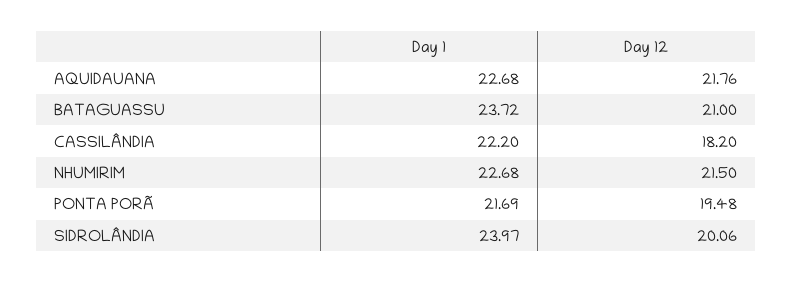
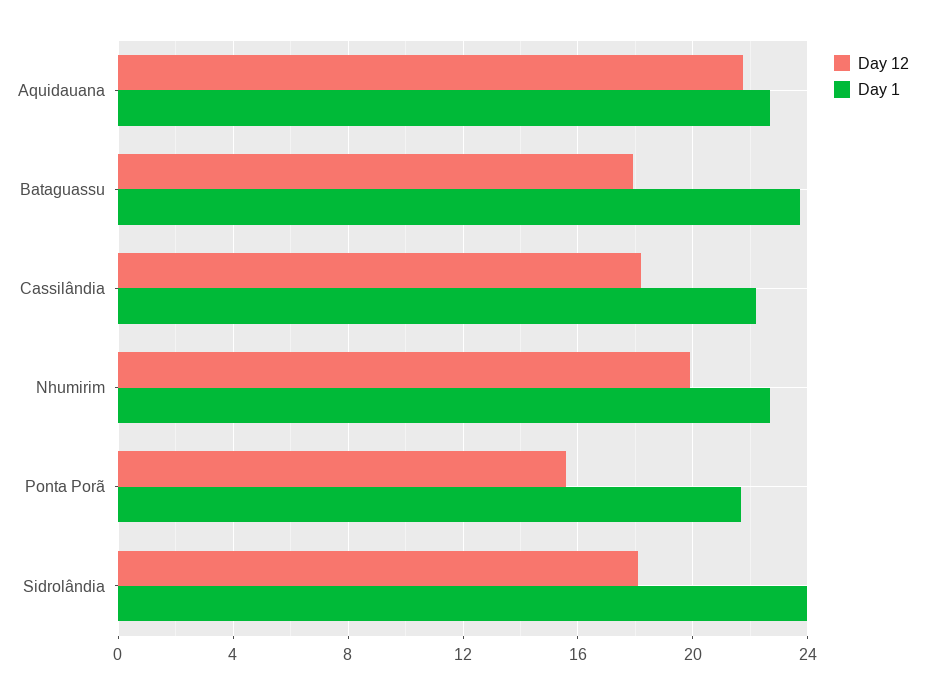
Day 12, BATAGUASSU: 21 -> 18
Day 12, NHUMIRIM: 21.5 -> 20
Day 12, PONTA PORÃ: 19.48 -> 15.5
Day 12, SIDROLÂNDIA: 20.06 -> 18

